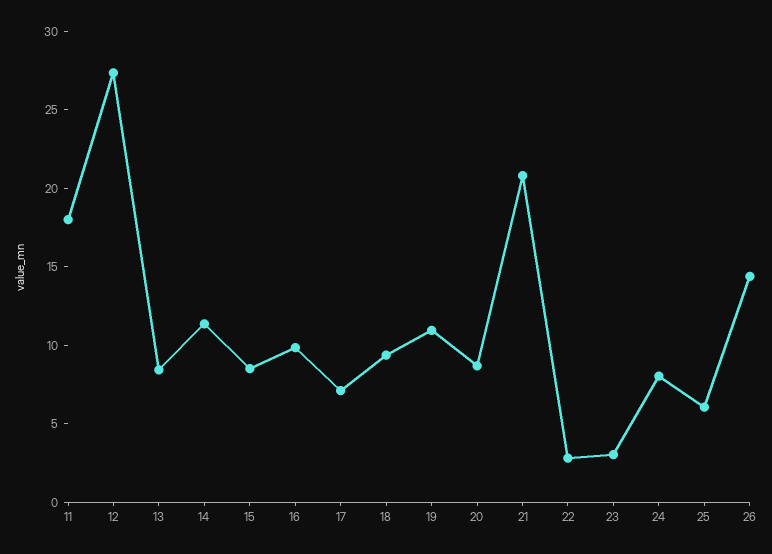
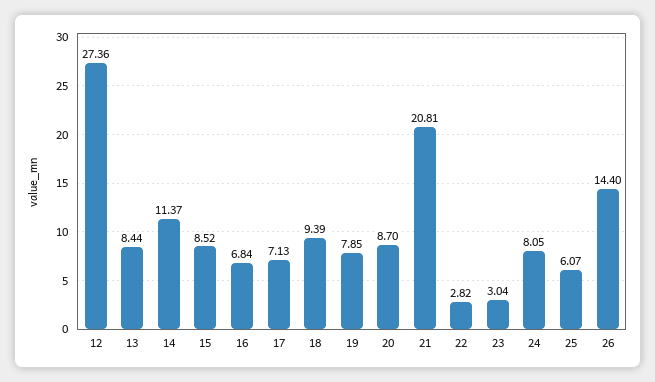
11: 18 -> none
16: 10 -> 6.84
19: 11 -> 7.85

